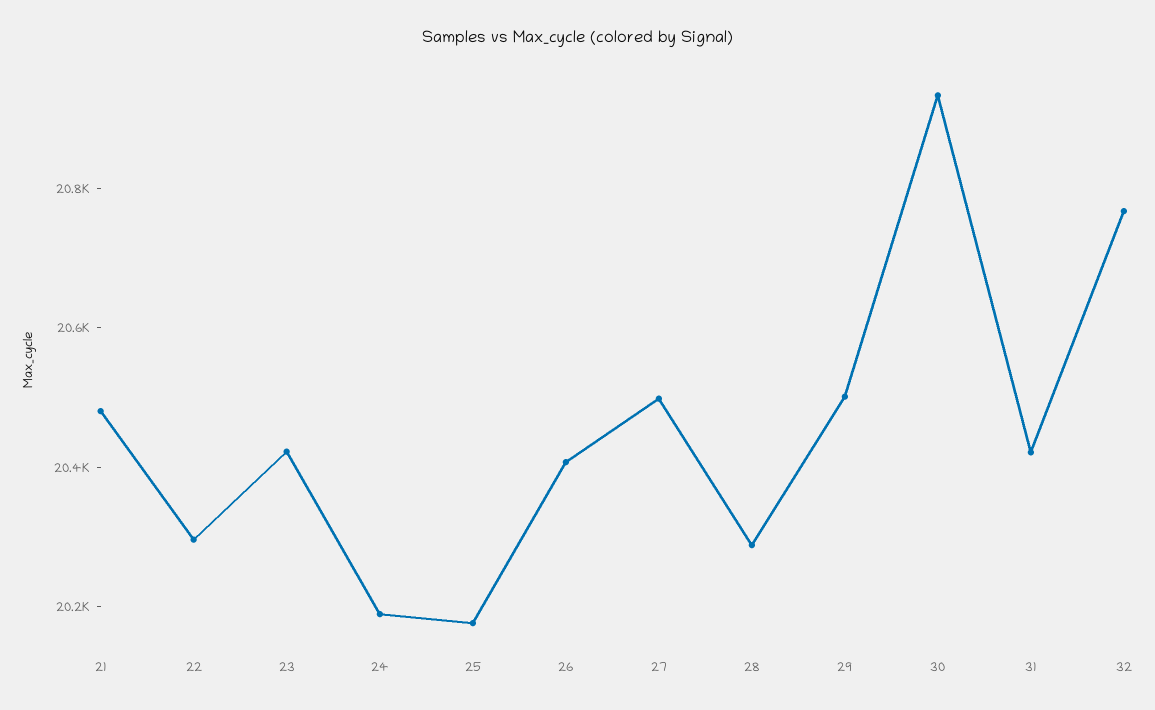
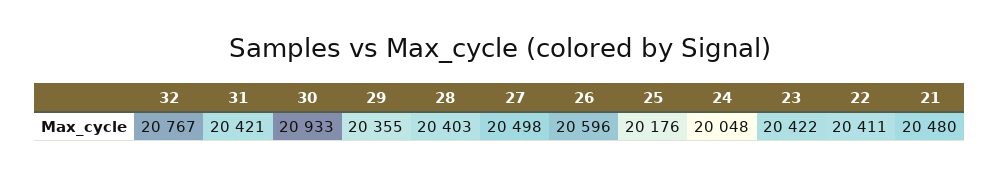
22: 20300 -> 20411
24: 20200 -> 20048
26: 20400 -> 20596
28: 20300 -> 20403
29: 20500 -> 20355

